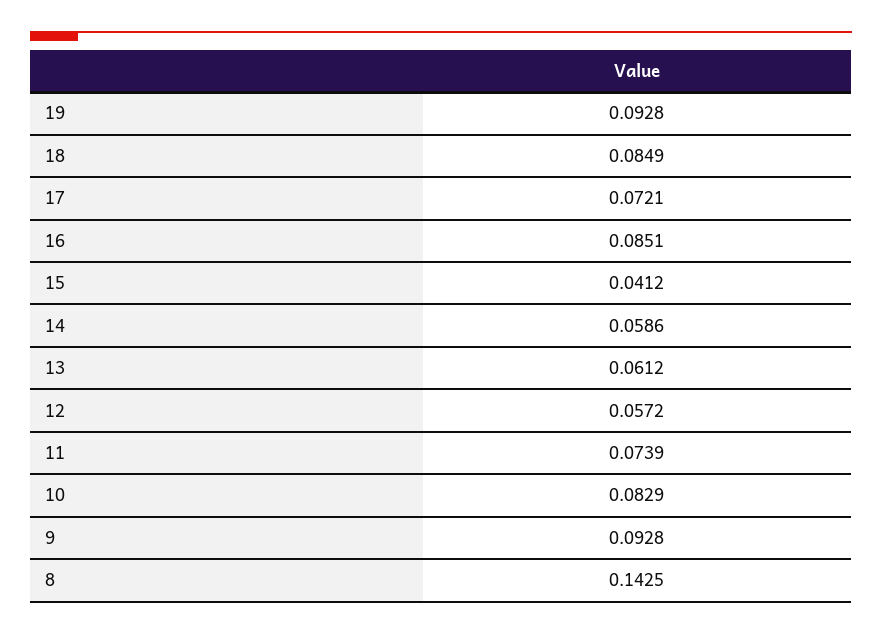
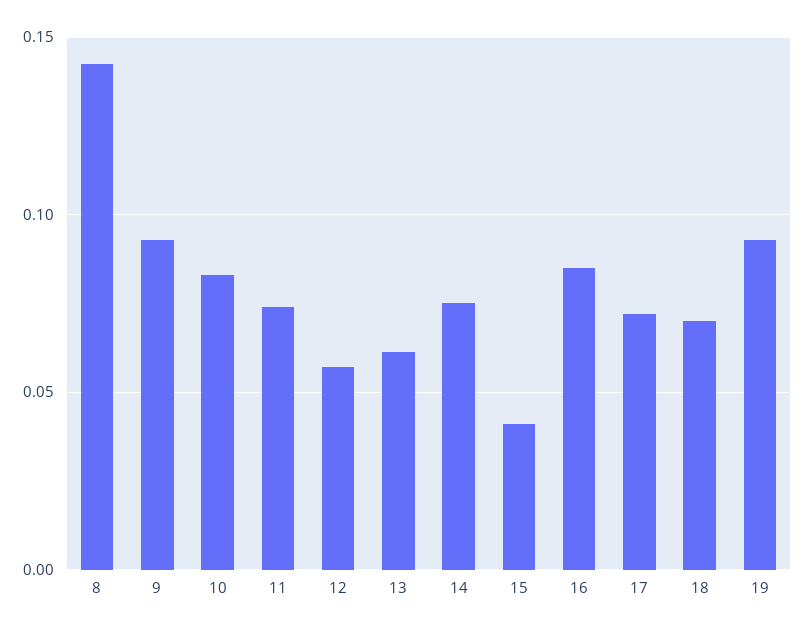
18: 0.0849 -> 0.07
14: 0.0586 -> 0.075

